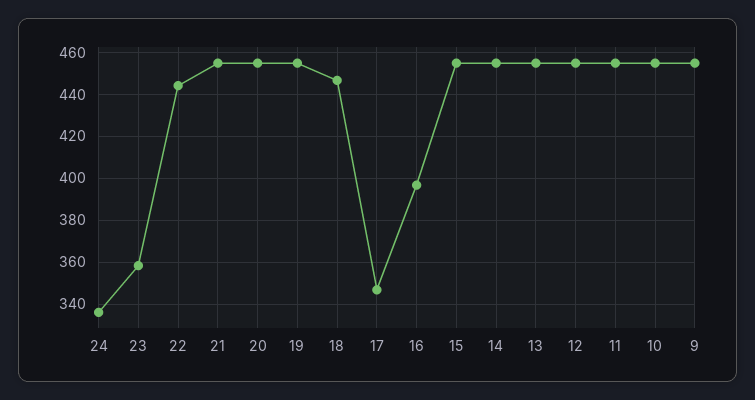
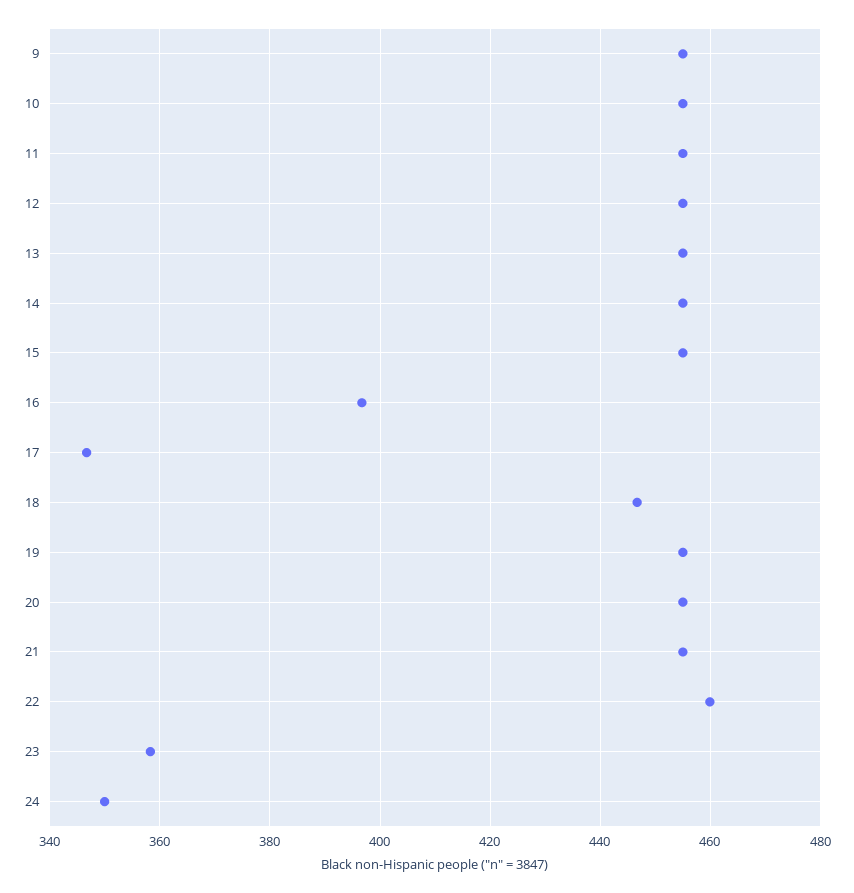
24: 335 -> 350
22: 445 -> 460

